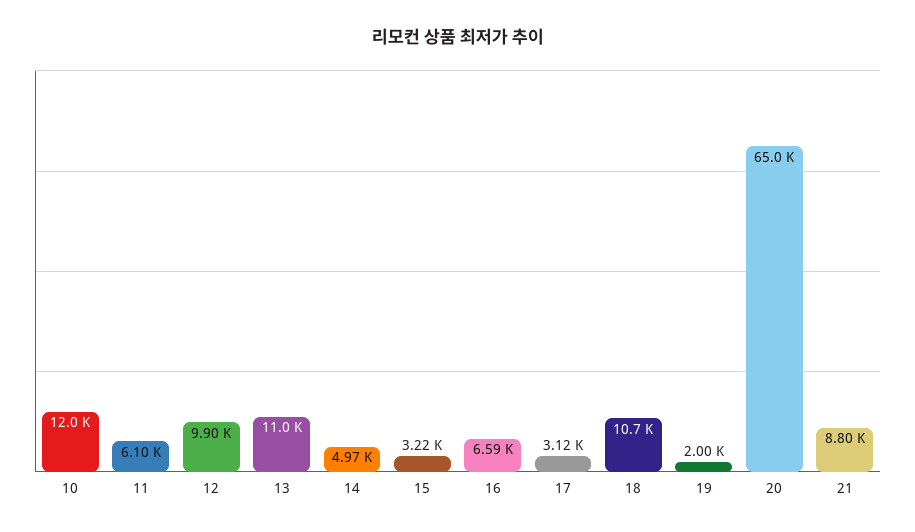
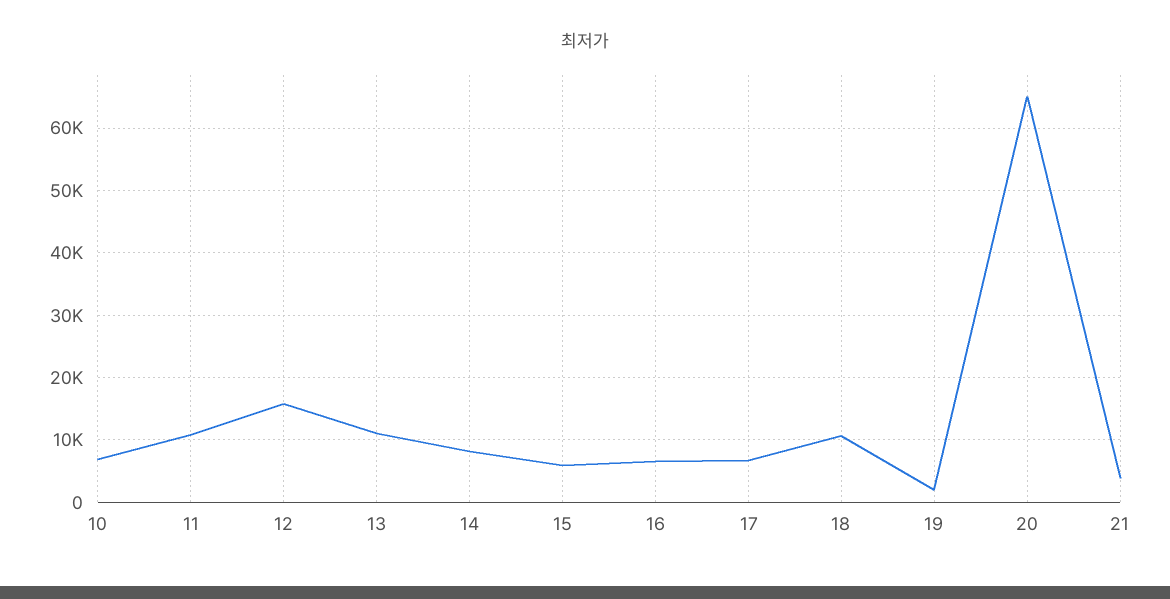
10: 12000 -> 7000
11: 6100 -> 11000
12: 9900 -> 16000
14: 4970 -> 8000
15: 3220 -> 6000
17: 3120 -> 7000
21: 8800 -> 4000

